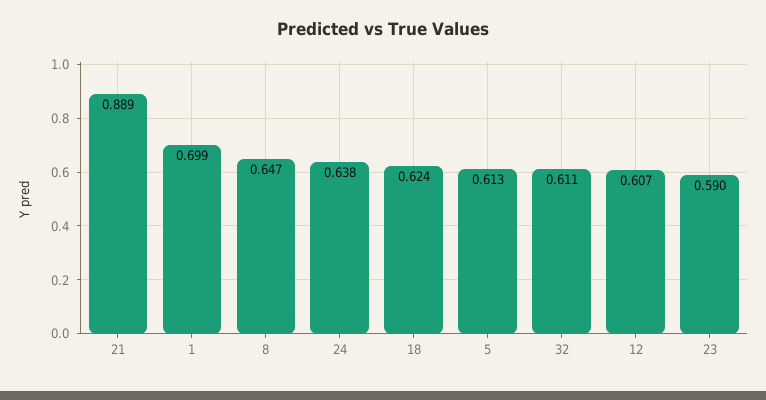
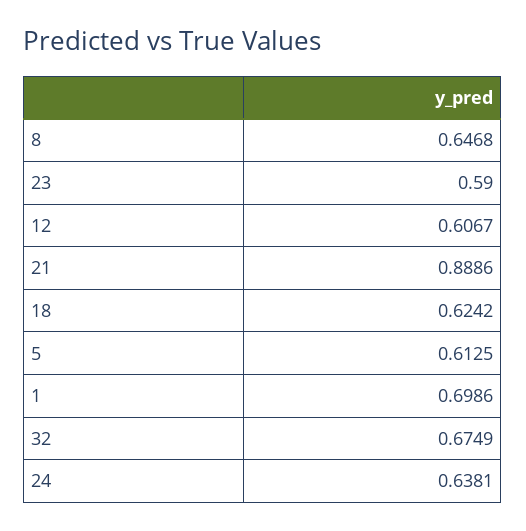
32: 0.611 -> 0.6749

